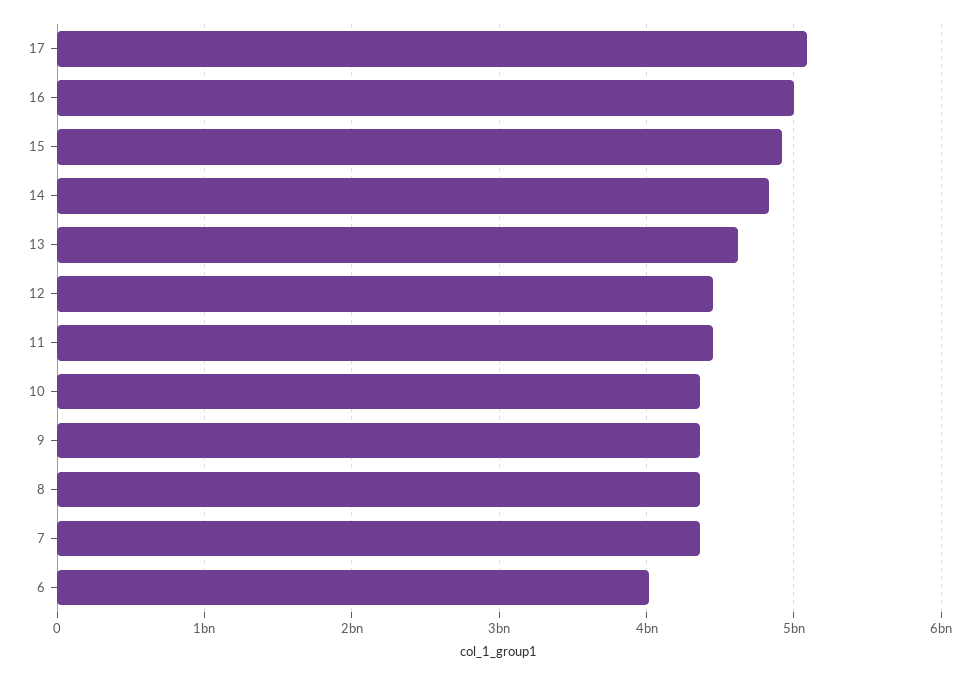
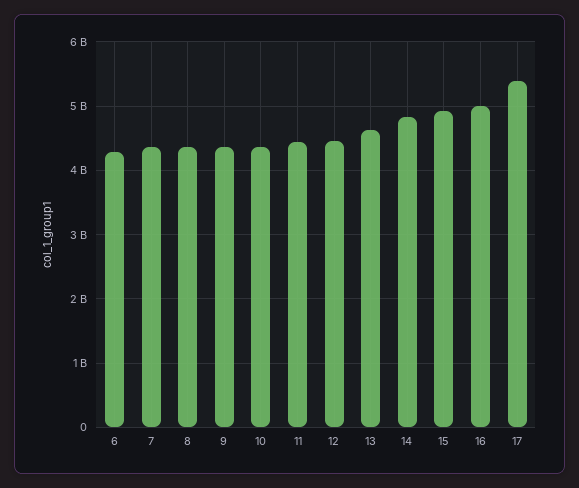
17: 5100000000 -> 5400000000
6: 4000000000 -> 4300000000

